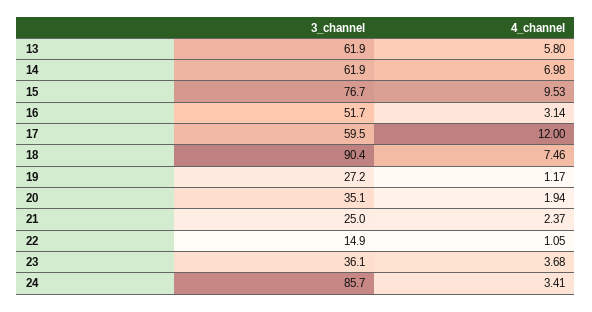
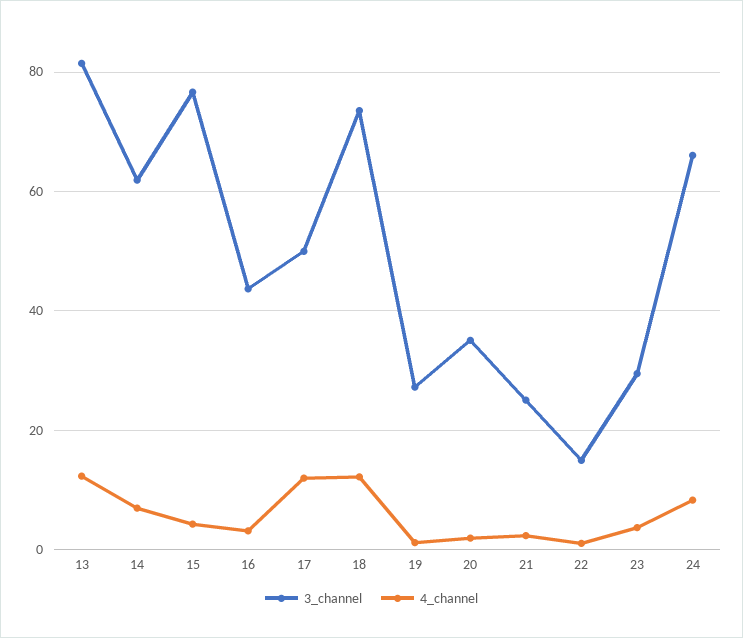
3_channel, 13: 61.9 -> 82
4_channel, 13: 5.8 -> 12
4_channel, 15: 9.53 -> 4
3_channel, 16: 51.7 -> 44
3_channel, 17: 59.5 -> 50
3_channel, 18: 90.4 -> 74
4_channel, 18: 7.46 -> 12
3_channel, 23: 36.1 -> 30
3_channel, 24: 85.7 -> 66
4_channel, 24: 3.41 -> 8

